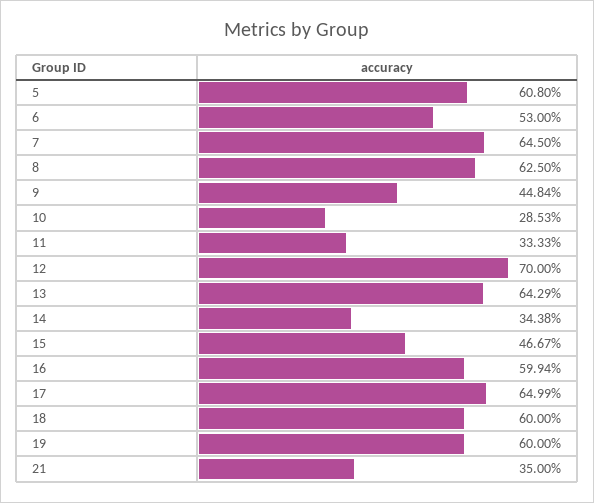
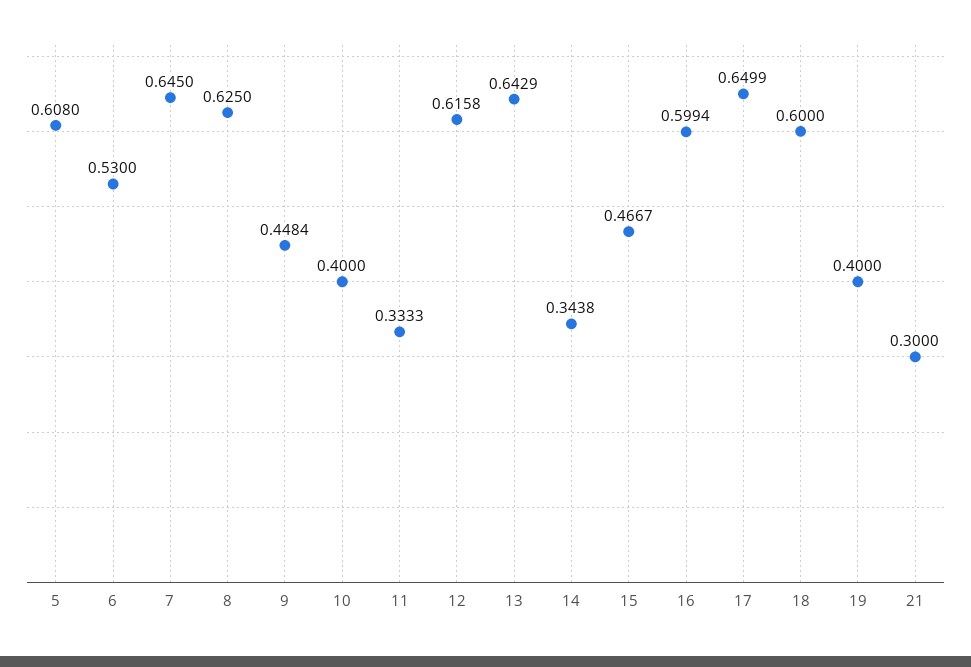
10: 0.2853 -> 0.4
12: 0.7 -> 0.6158
19: 0.6 -> 0.4
21: 0.35 -> 0.3

